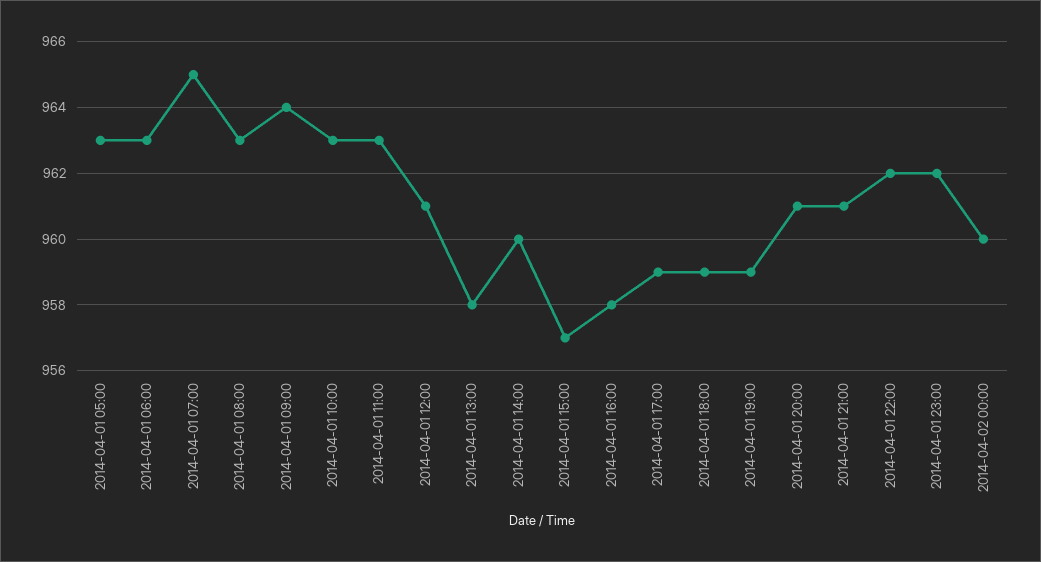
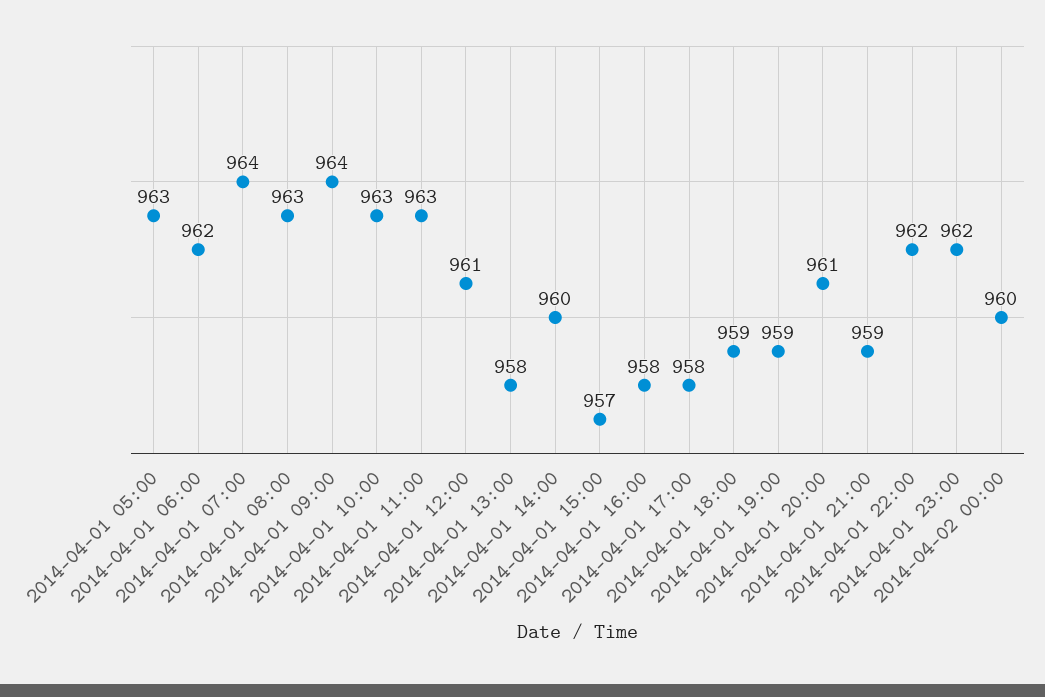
2014-04-01 06:00: 963 -> 962
2014-04-01 07:00: 965 -> 964
2014-04-01 17:00: 959 -> 958
2014-04-01 21:00: 961 -> 959

